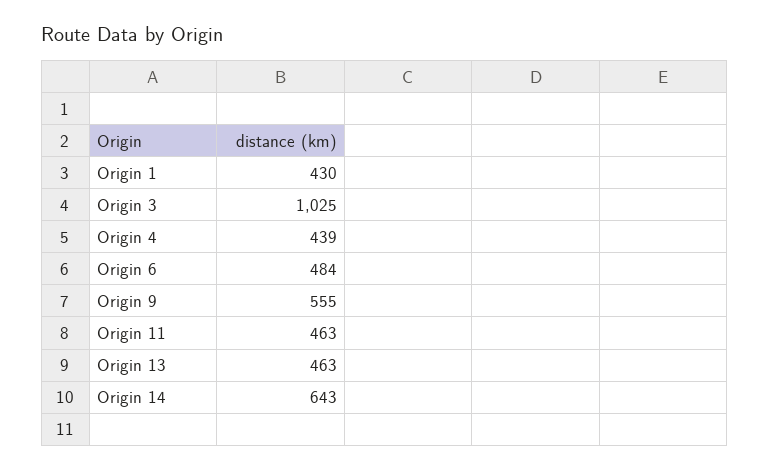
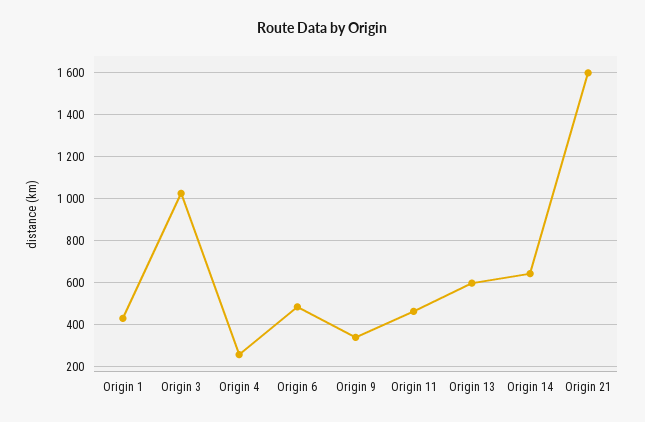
Origin 4: 439 -> 250
Origin 9: 555 -> 350
Origin 13: 463 -> 600
Origin 21: none -> 1600

